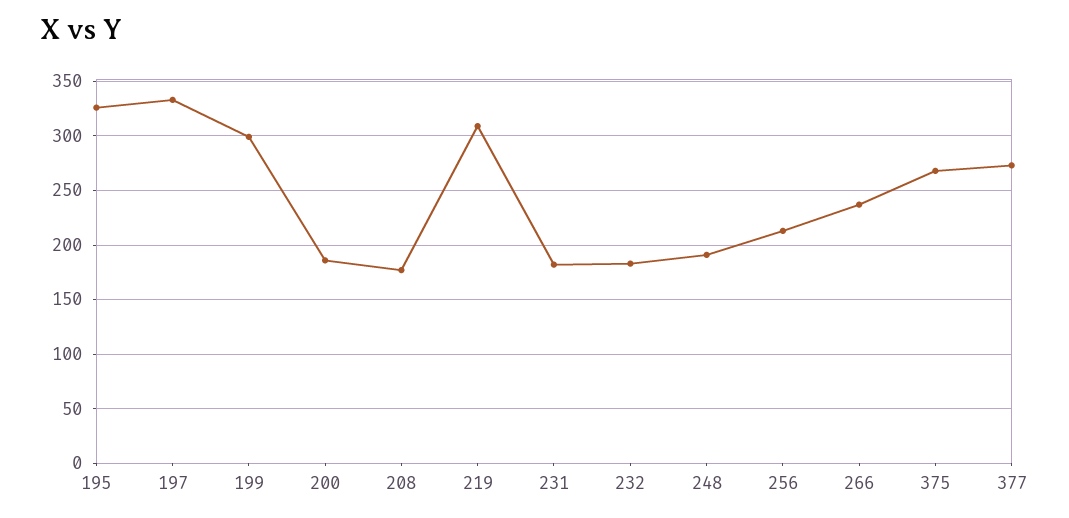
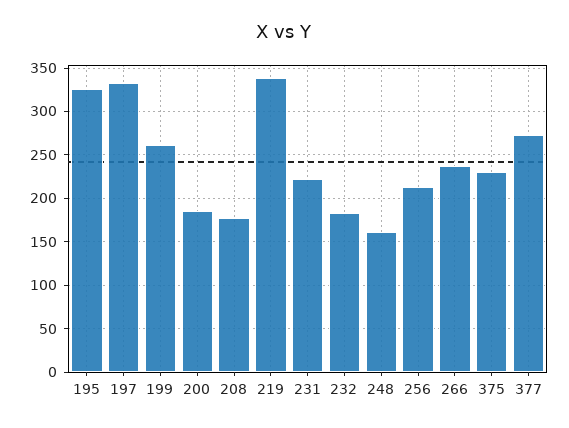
199: 300 -> 260
219: 310 -> 340
231: 180 -> 220
248: 190 -> 160
375: 270 -> 230

